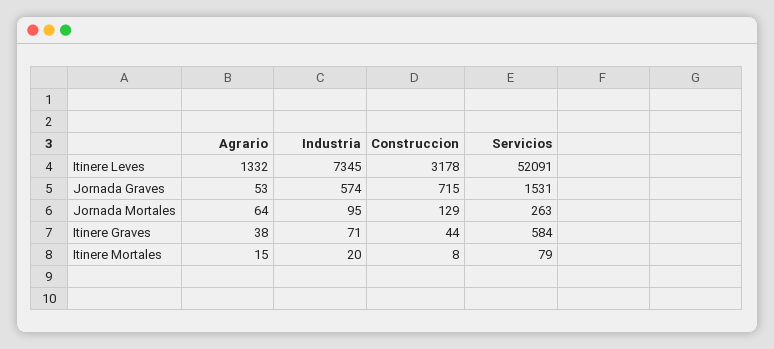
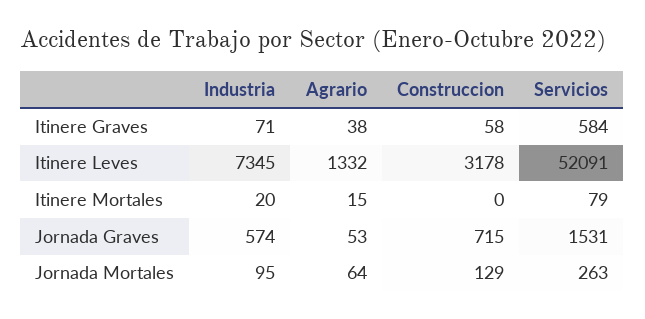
Construccion, Itinere Graves: 44 -> 58
Construccion, Itinere Mortales: 8 -> 0

